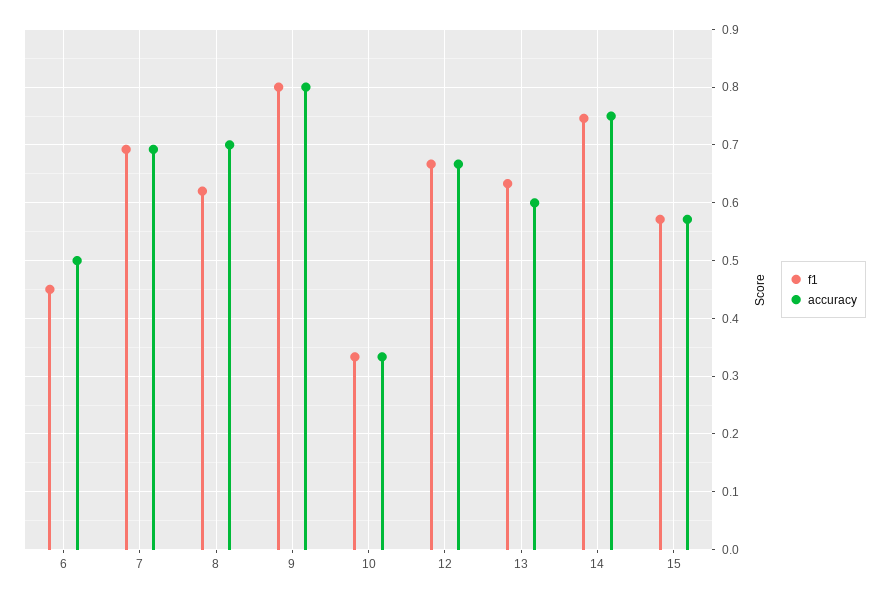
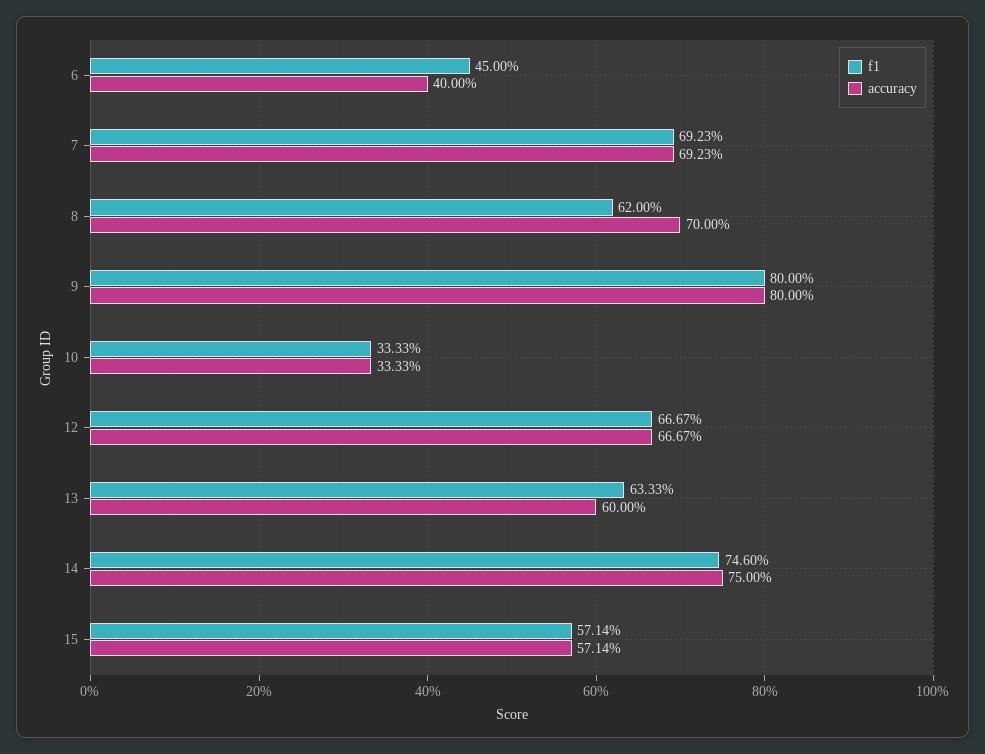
accuracy, 6: 0.5 -> 0.4

